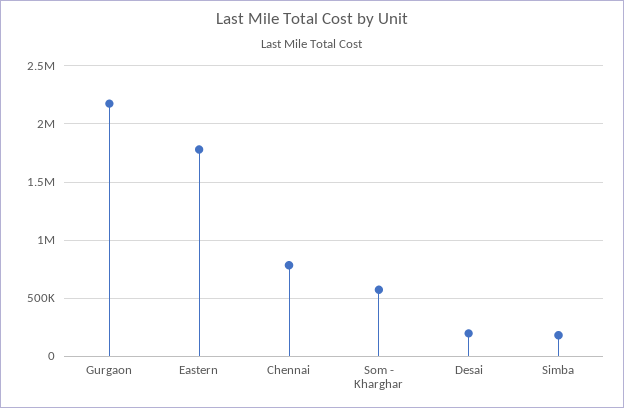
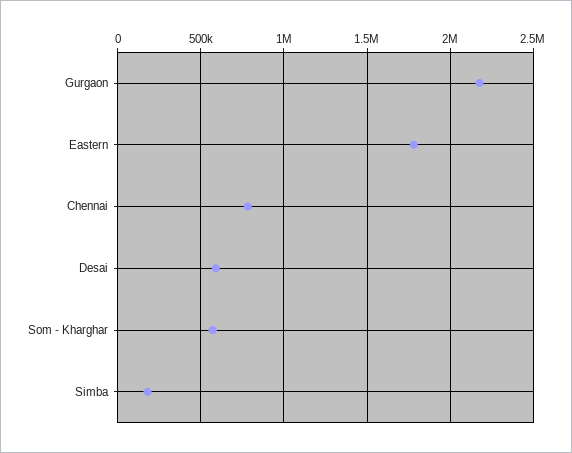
Desai: 200000 -> 600000

